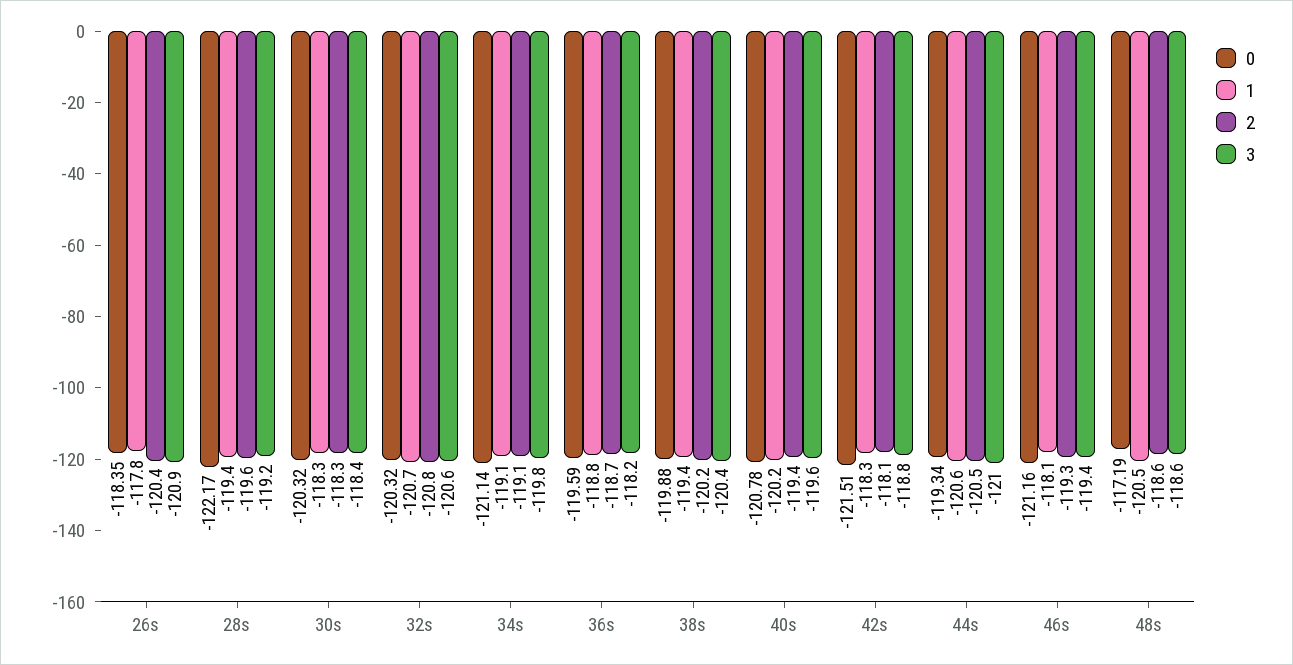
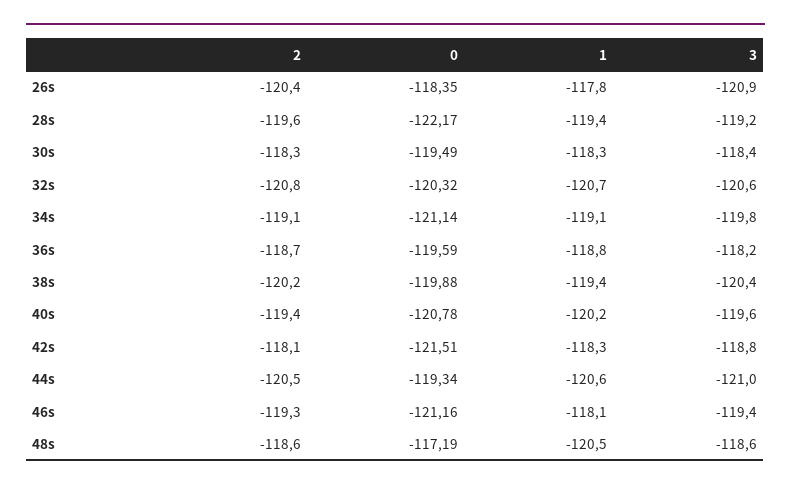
0, 30s: -120.32 -> -119.49

